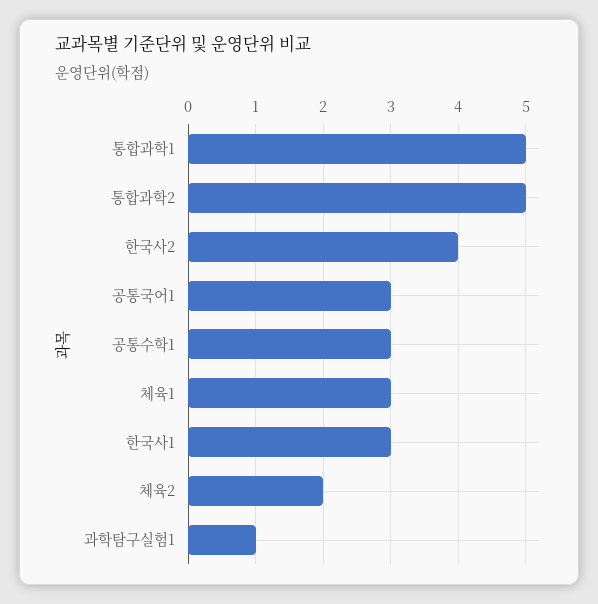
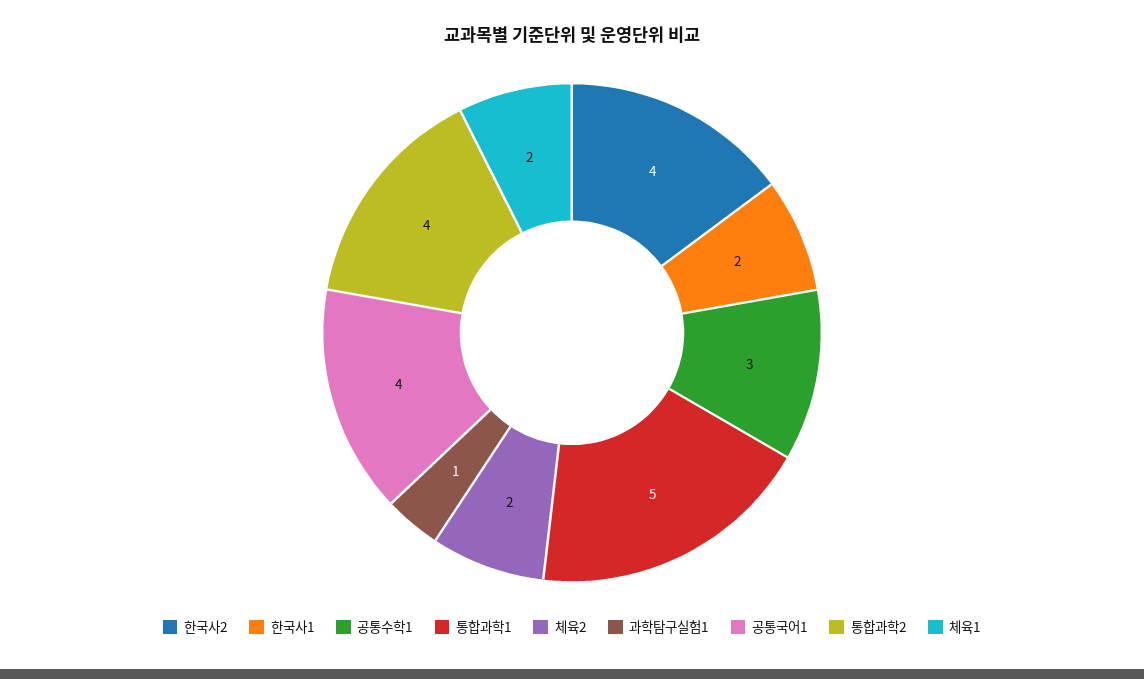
통합과학2: 5 -> 4
공통국어1: 3 -> 4
체육1: 3 -> 2
한국사1: 3 -> 2

